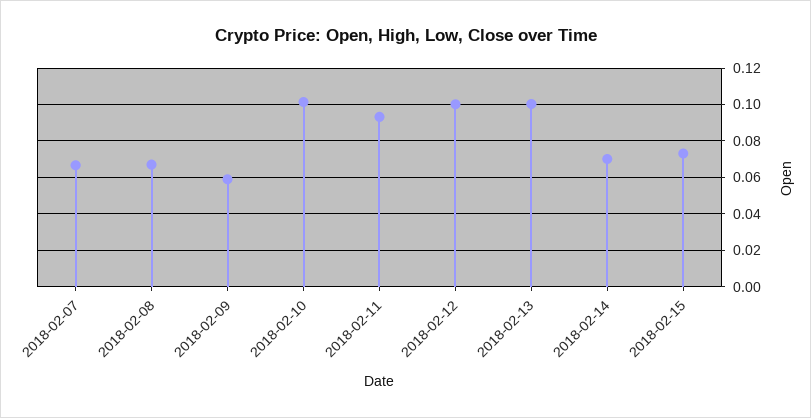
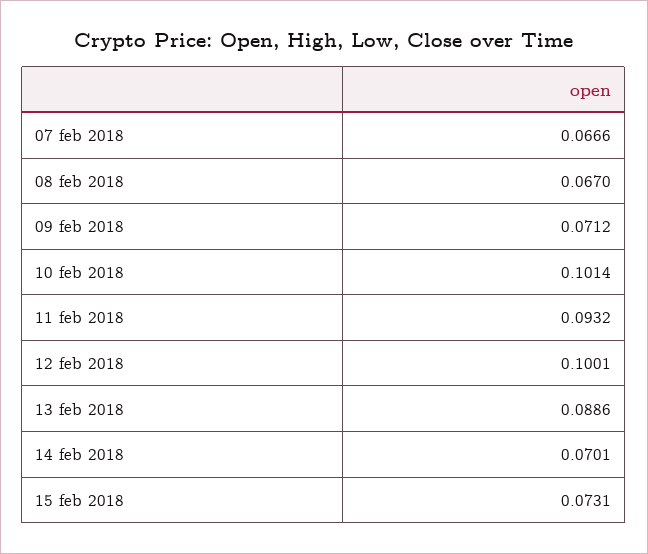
2018-02-09: 0.06 -> 0.0712
2018-02-13: 0.1 -> 0.0886

